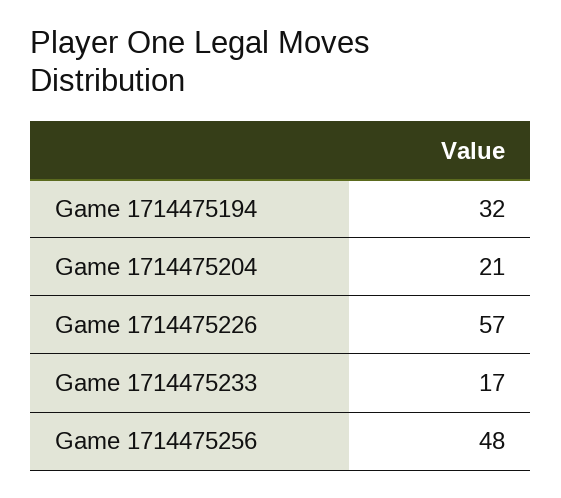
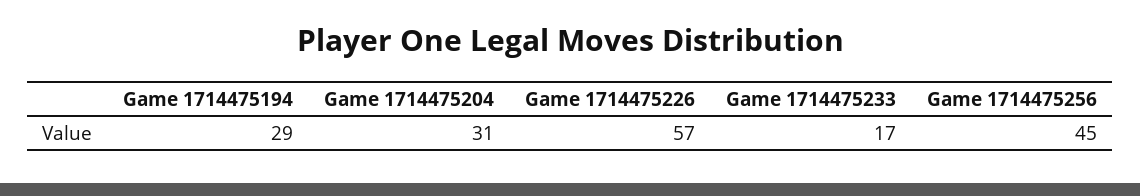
Game 1714475194: 32 -> 29
Game 1714475204: 21 -> 31
Game 1714475256: 48 -> 45

